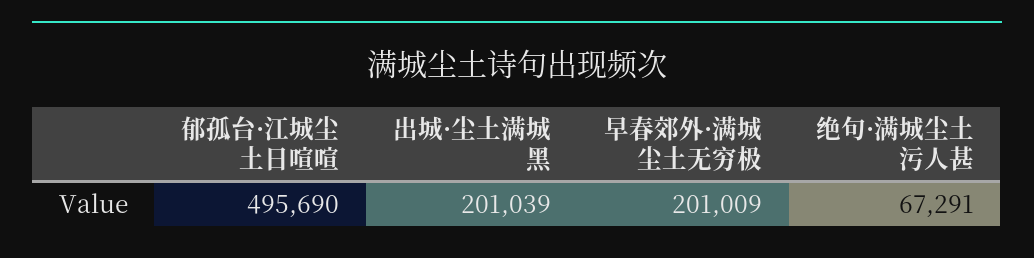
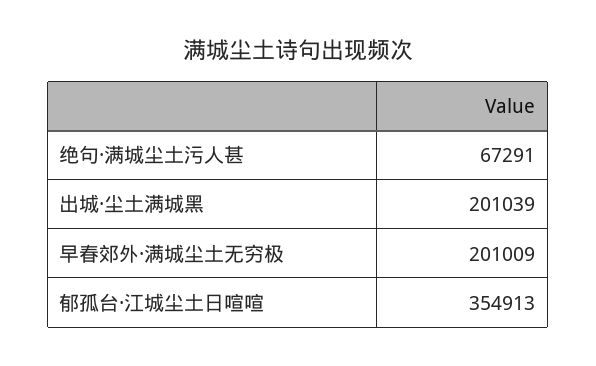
郁孤台·江城尘土日喧喧: 495690 -> 354913

